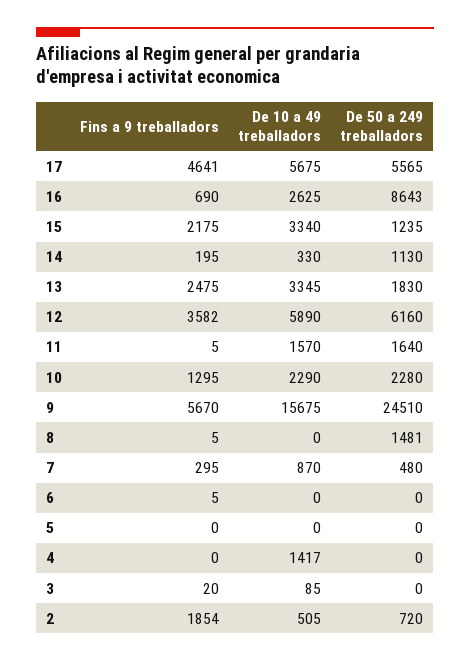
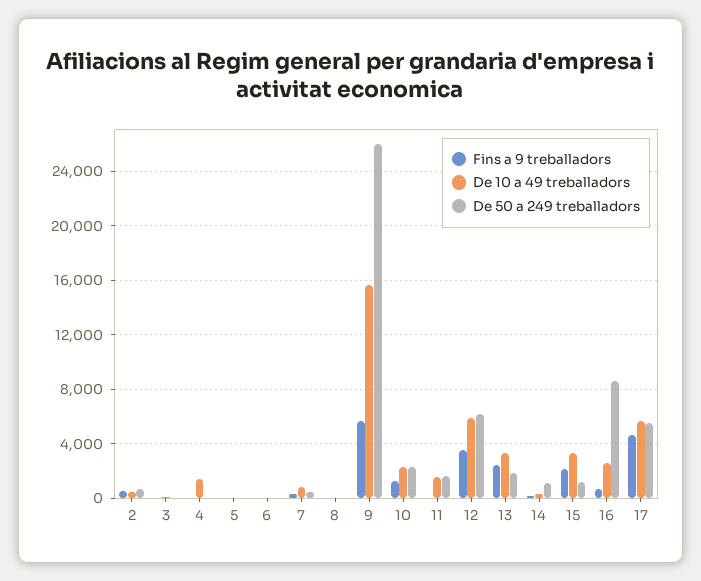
De 50 a 249 treballadors, 9: 24510 -> 26000
De 50 a 249 treballadors, 8: 1481 -> 0
Fins a 9 treballadors, 2: 1854 -> 500

